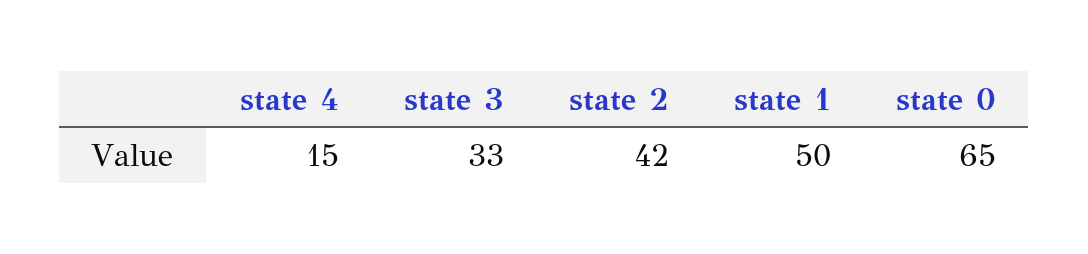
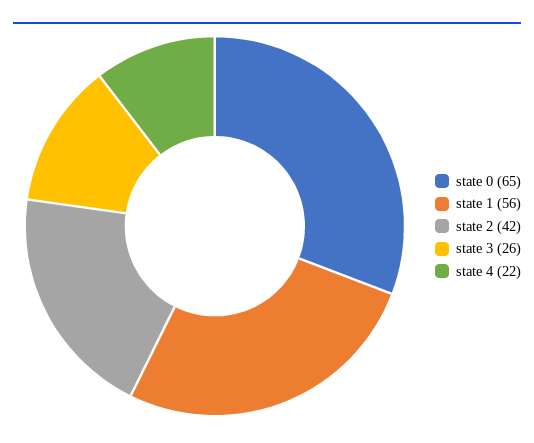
state 4: 15 -> 22
state 3: 33 -> 26
state 1: 50 -> 56

